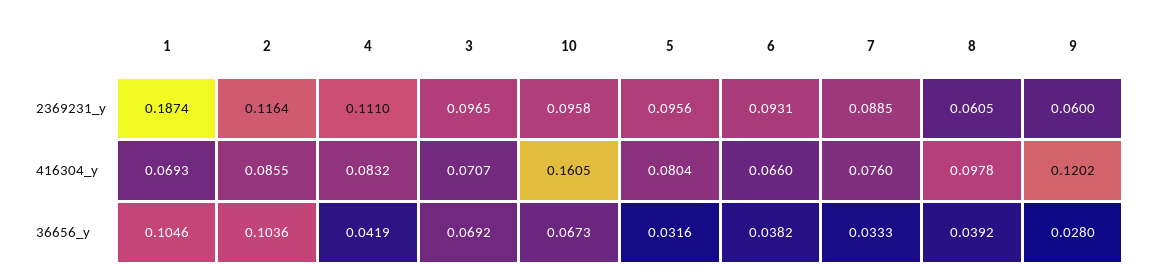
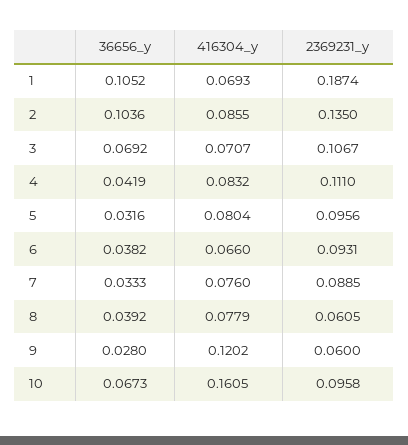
2, 2369231_y: 0.1164 -> 0.135
3, 2369231_y: 0.0965 -> 0.1067
8, 416304_y: 0.0978 -> 0.0779
1, 36656_y: 0.1046 -> 0.1052

